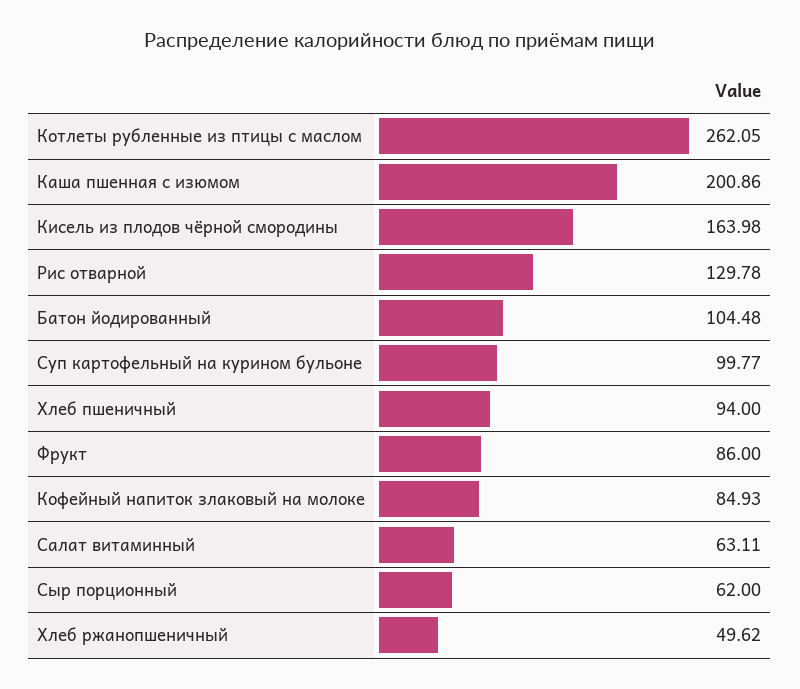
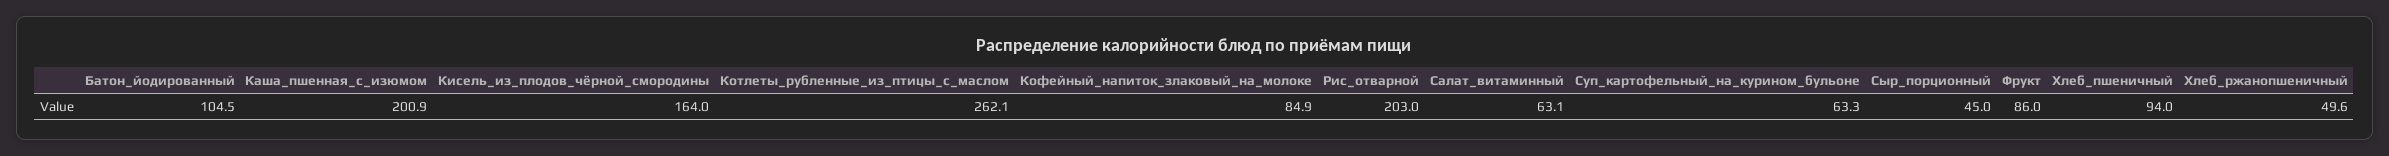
Рис отварной: 129.78 -> 203
Суп картофельный на курином бульоне: 99.77 -> 63.3
Сыр порционный: 62 -> 45

